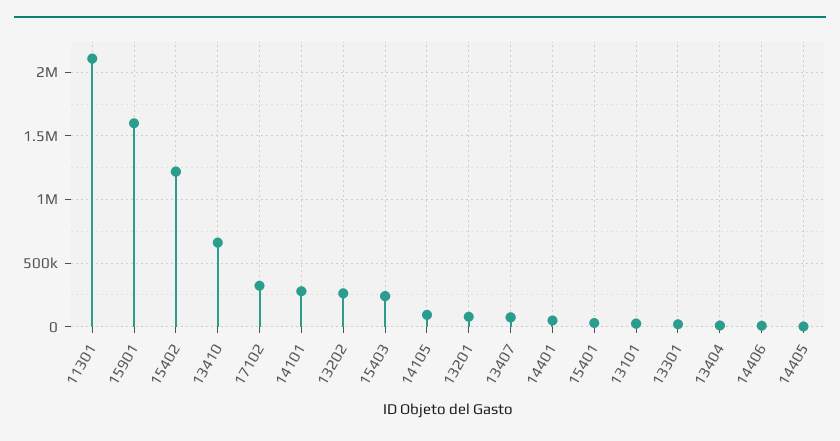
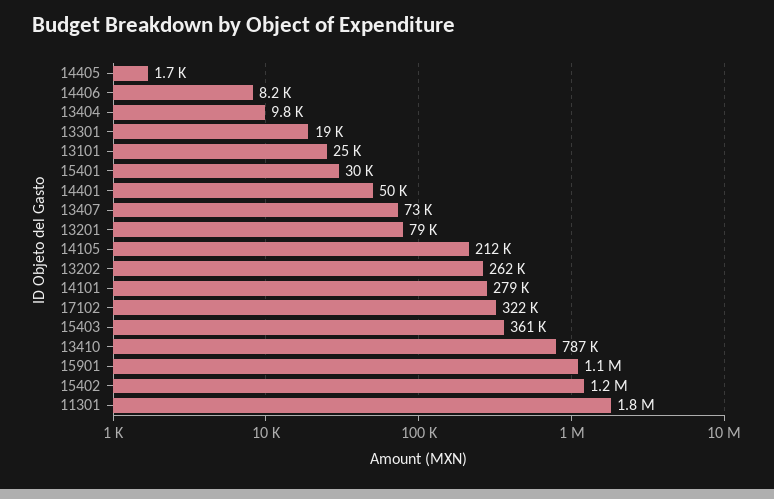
11301: 2100000 -> 1800000
15901: 1600000 -> 1100000
13410: 650000 -> 787000
15403: 250000 -> 361000
14105: 100000 -> 212000

